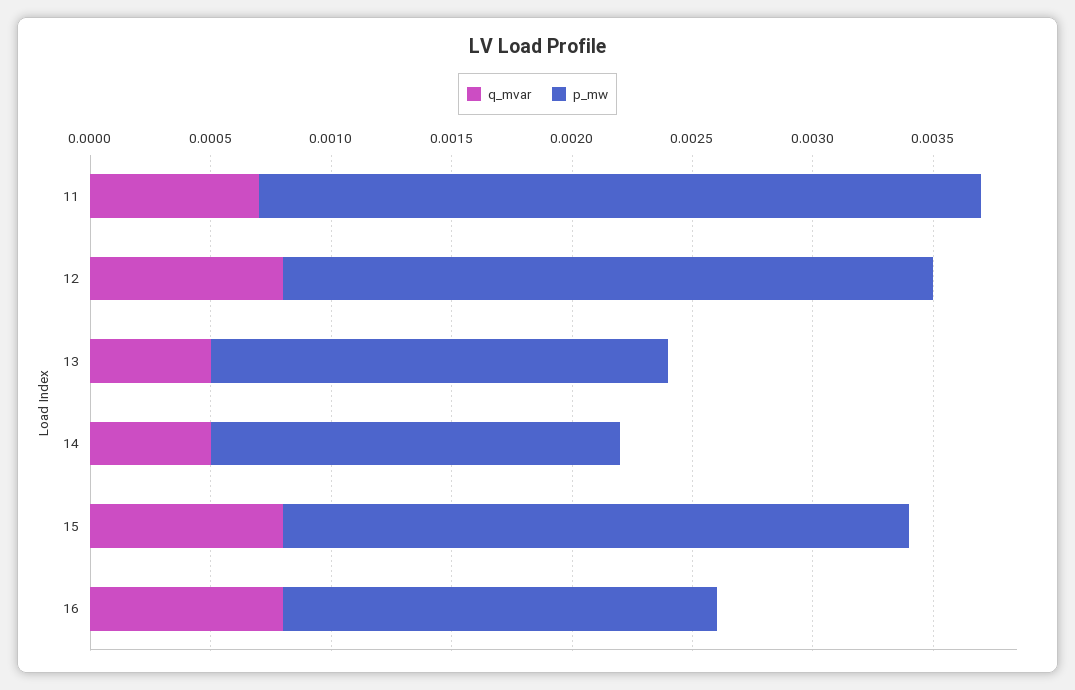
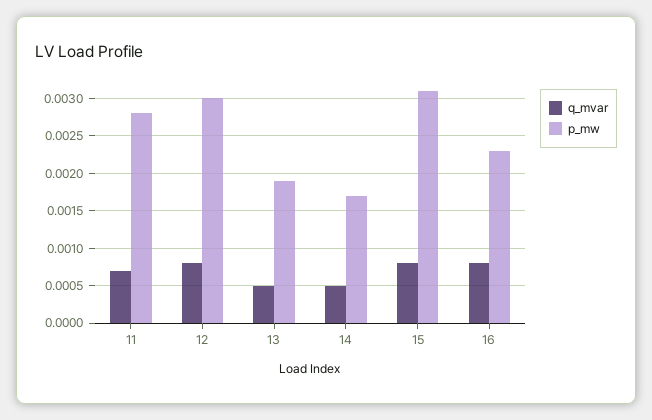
p_mw, 11: 0.003 -> 0.0028
p_mw, 12: 0.0027 -> 0.003
p_mw, 15: 0.0026 -> 0.0031
p_mw, 16: 0.0018 -> 0.0023

